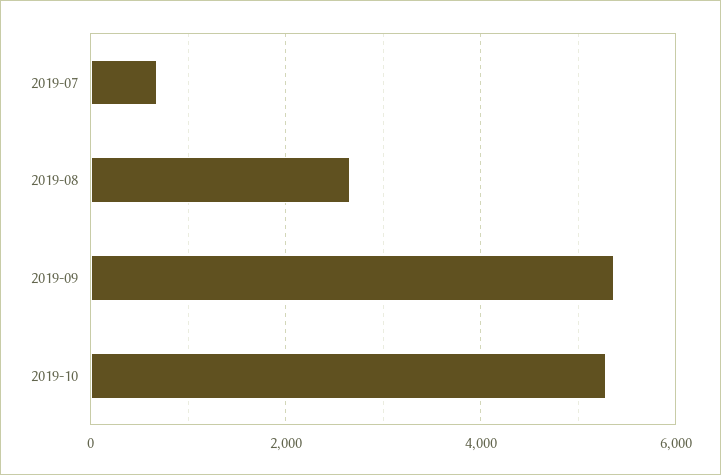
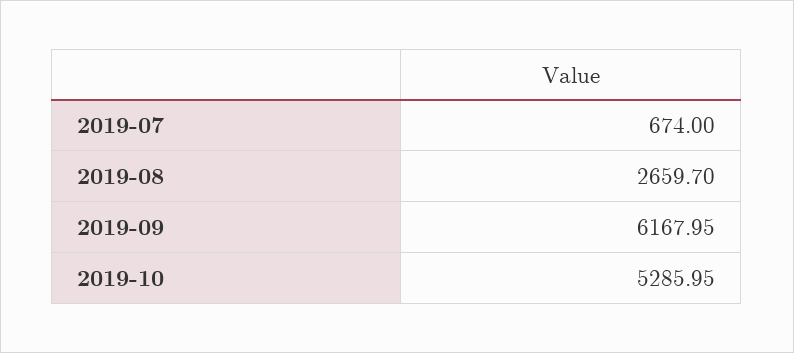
2019-09: 5400 -> 6167.95

